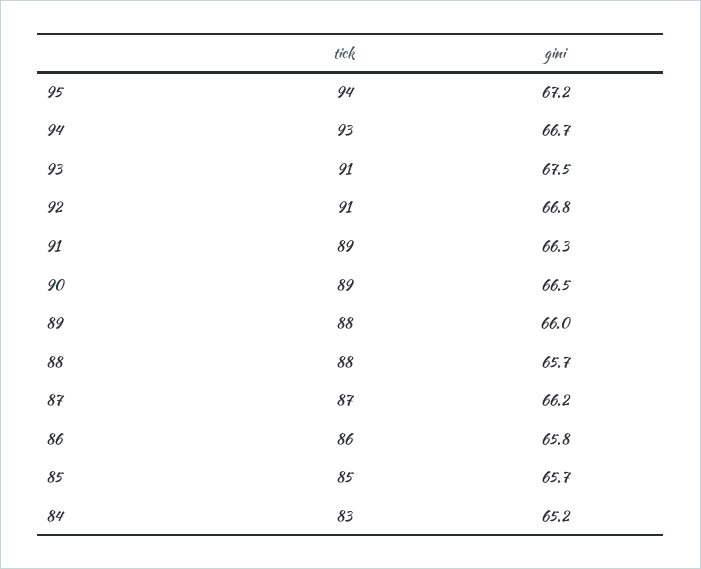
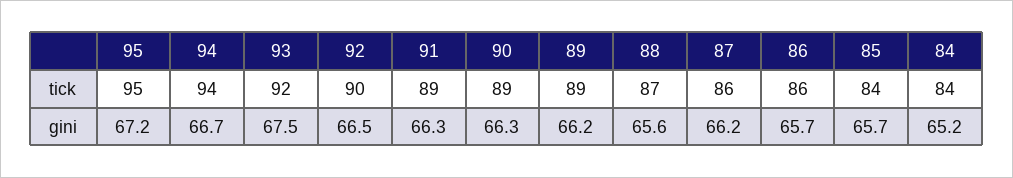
tick, 95: 94 -> 95
tick, 94: 93 -> 94
tick, 93: 91 -> 92
tick, 92: 91 -> 90
gini, 92: 66.8 -> 66.5
gini, 90: 66.5 -> 66.3
tick, 89: 88 -> 89
gini, 89: 66 -> 66.2
tick, 88: 88 -> 87
gini, 88: 65.7 -> 65.6
tick, 87: 87 -> 86
gini, 86: 65.8 -> 65.7
tick, 85: 85 -> 84
tick, 84: 83 -> 84

